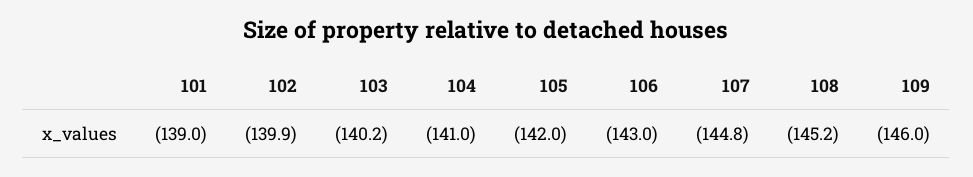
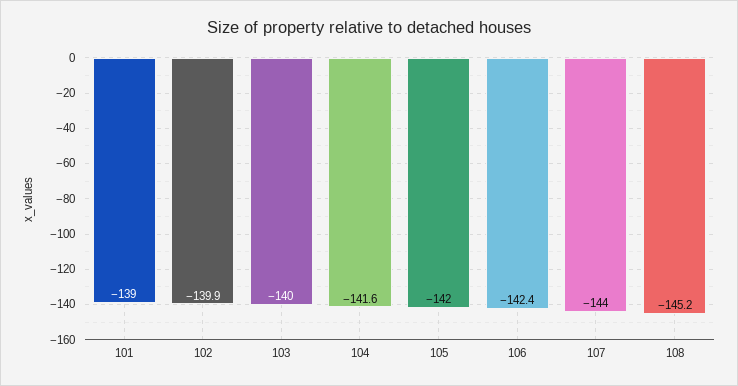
103: -140.2 -> -140
104: -141 -> -141.6
106: -143 -> -142.4
107: -144.8 -> -144
109: -146 -> none

